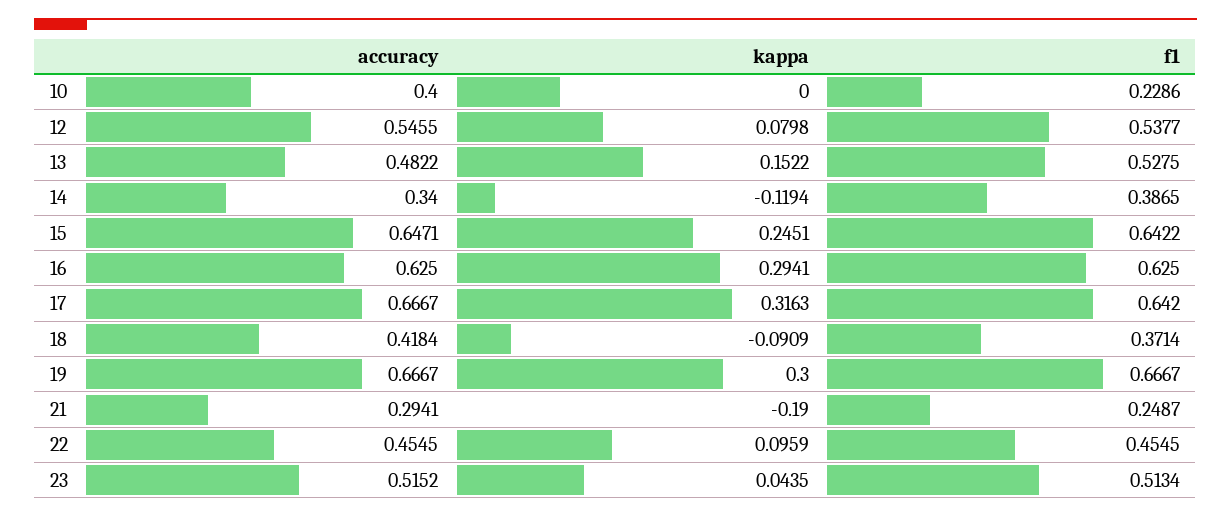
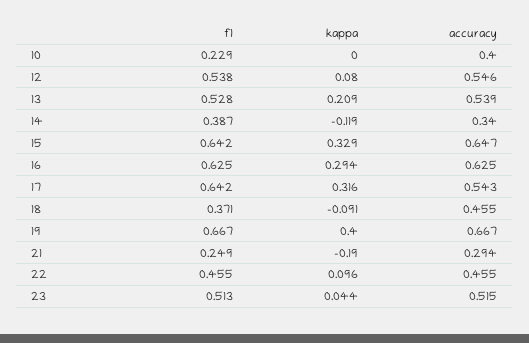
accuracy, 13: 0.4822 -> 0.539
kappa, 13: 0.1522 -> 0.209
kappa, 15: 0.2451 -> 0.329
accuracy, 17: 0.6667 -> 0.543
accuracy, 18: 0.4184 -> 0.455
kappa, 19: 0.3 -> 0.4

